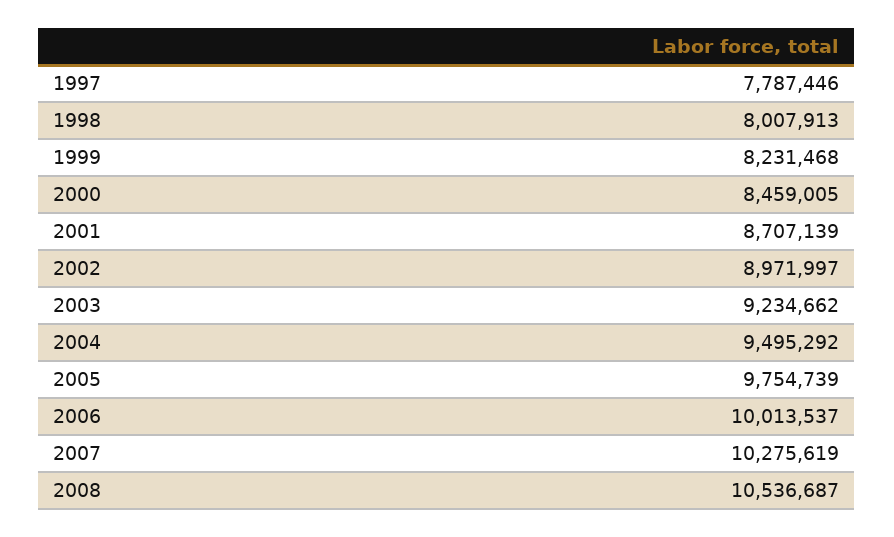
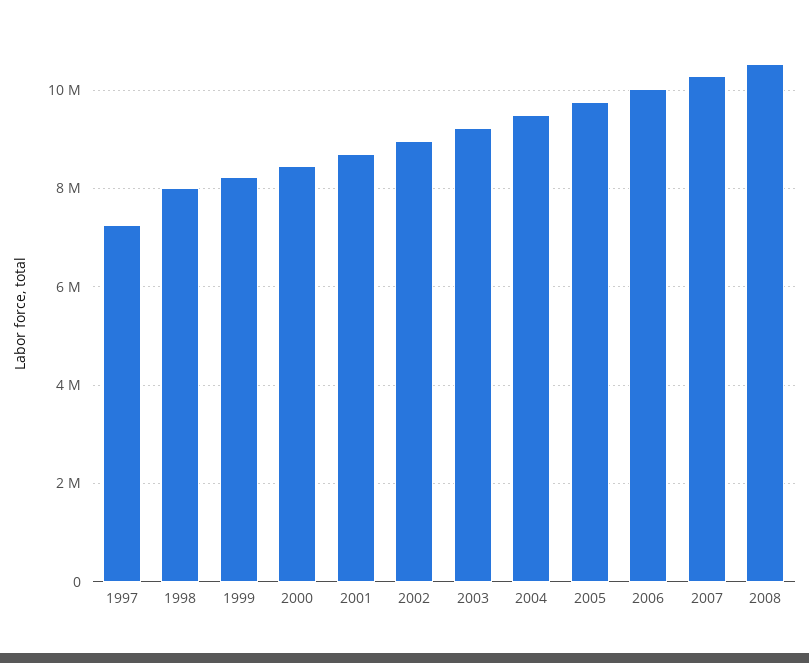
1997: 7787446 -> 7200000

